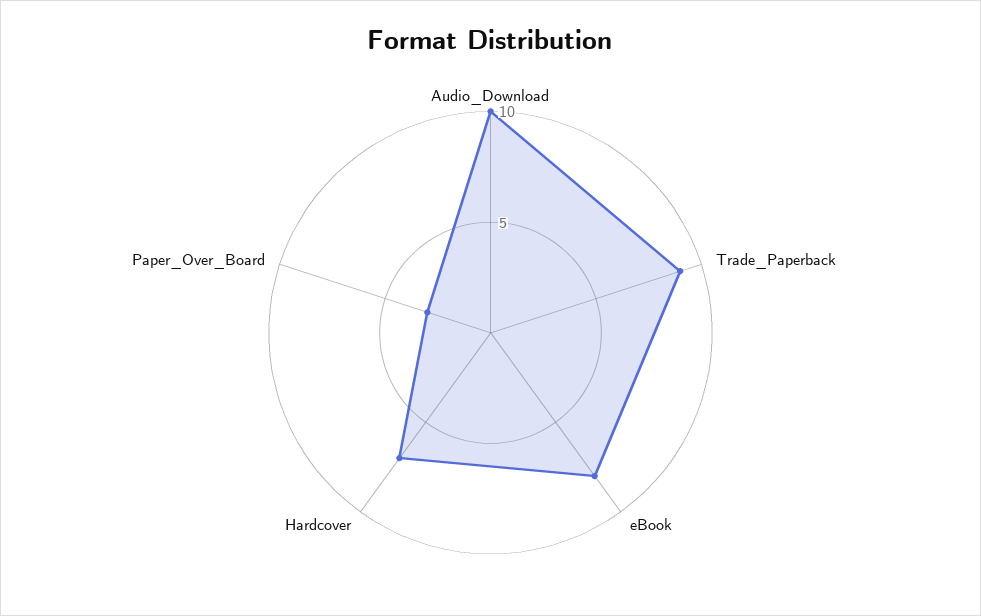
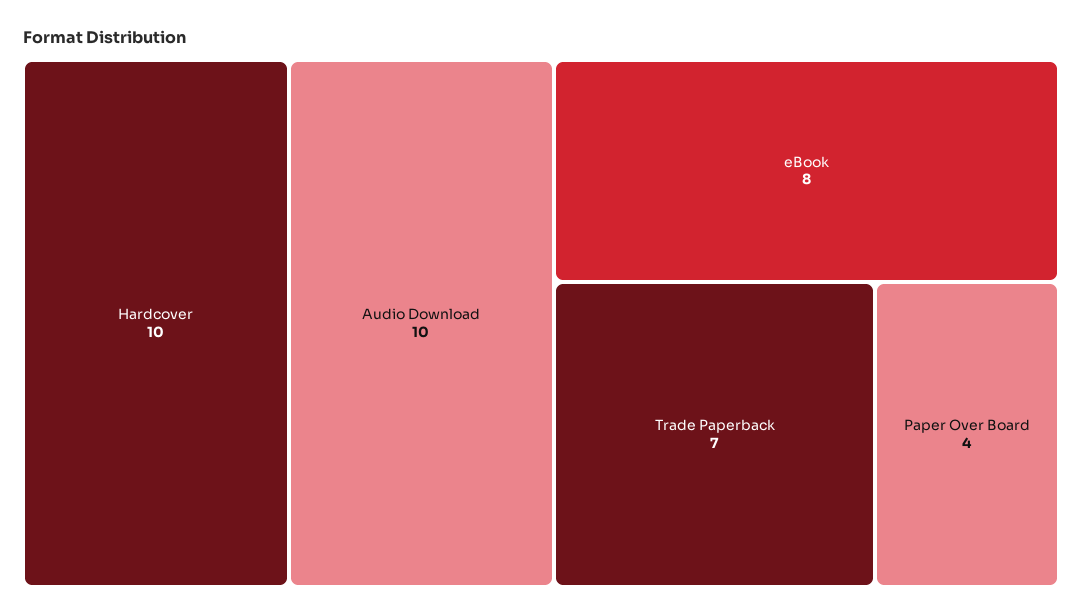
Trade_Paperback: 9 -> 7
Hardcover: 7 -> 10
Paper_Over_Board: 3 -> 4

